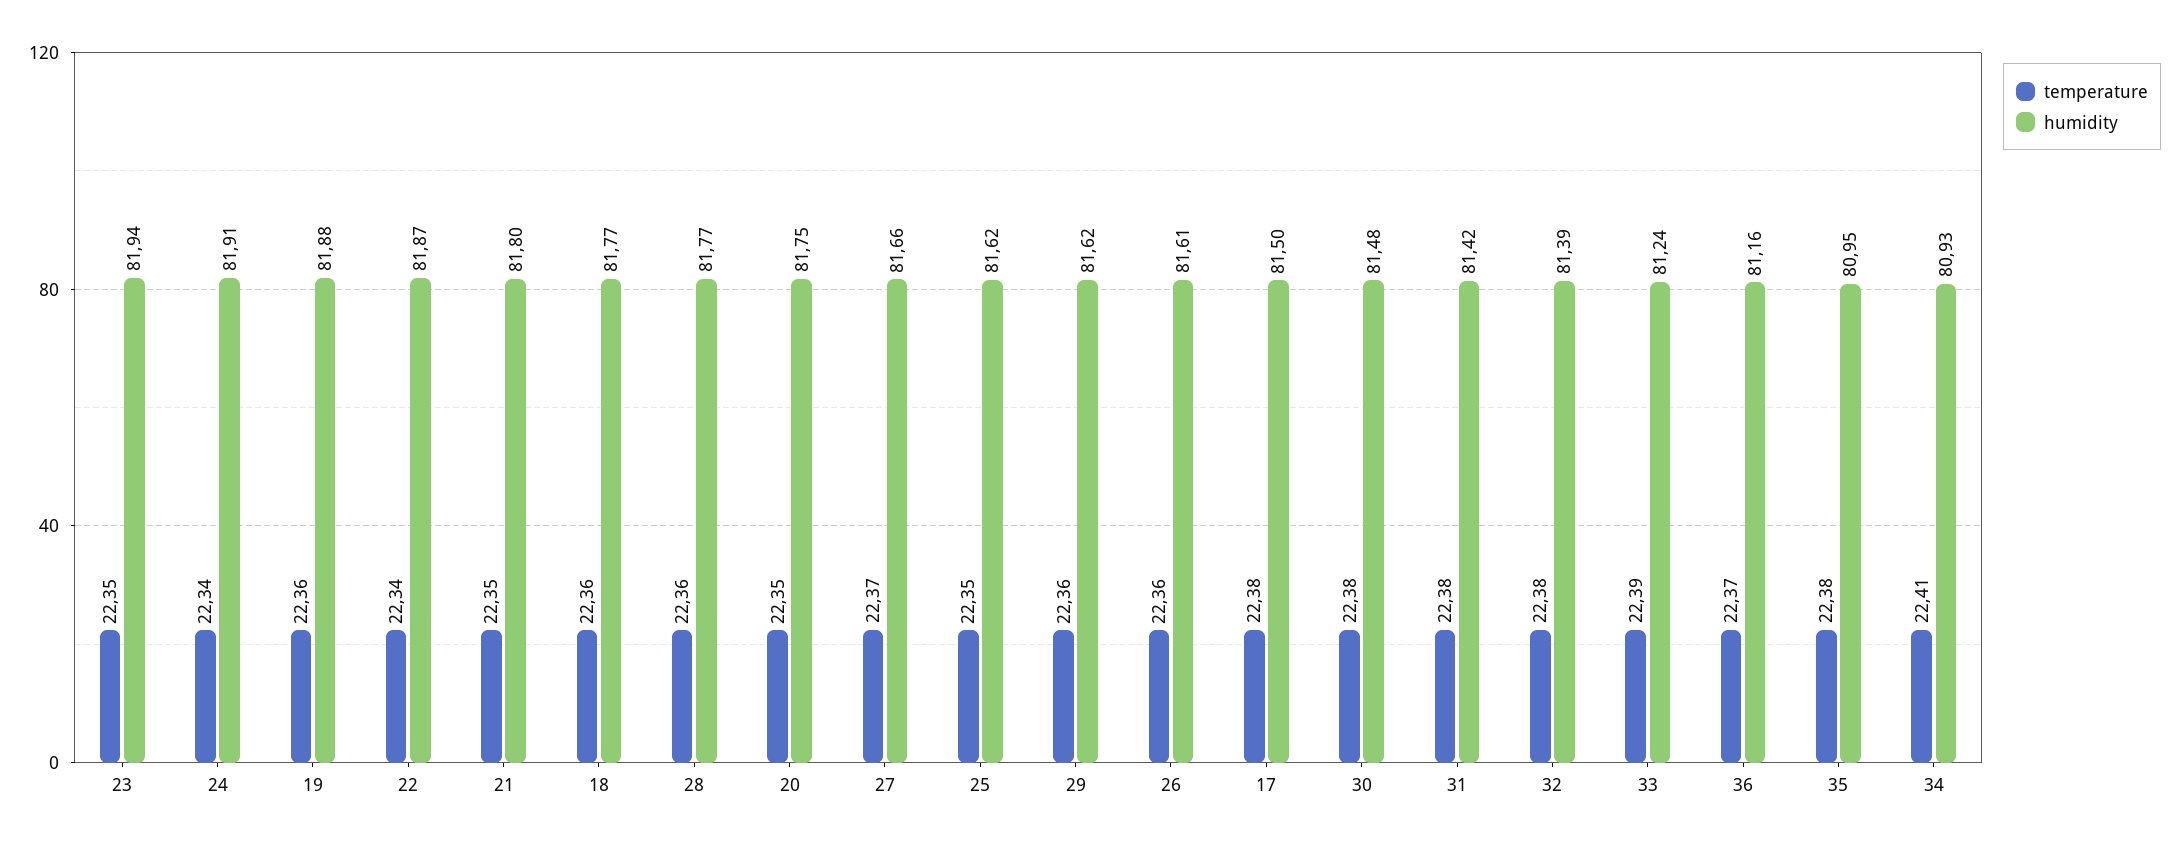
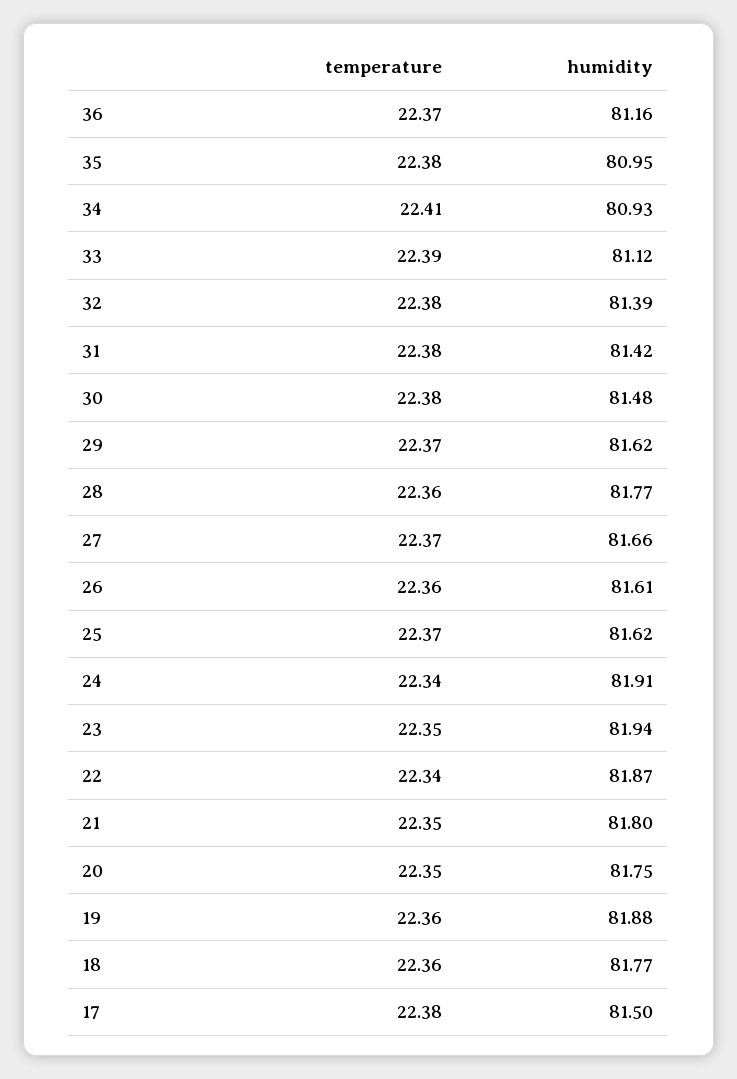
temperature, 25: 22.35 -> 22.37
temperature, 29: 22.36 -> 22.37
humidity, 33: 81.24 -> 81.12

